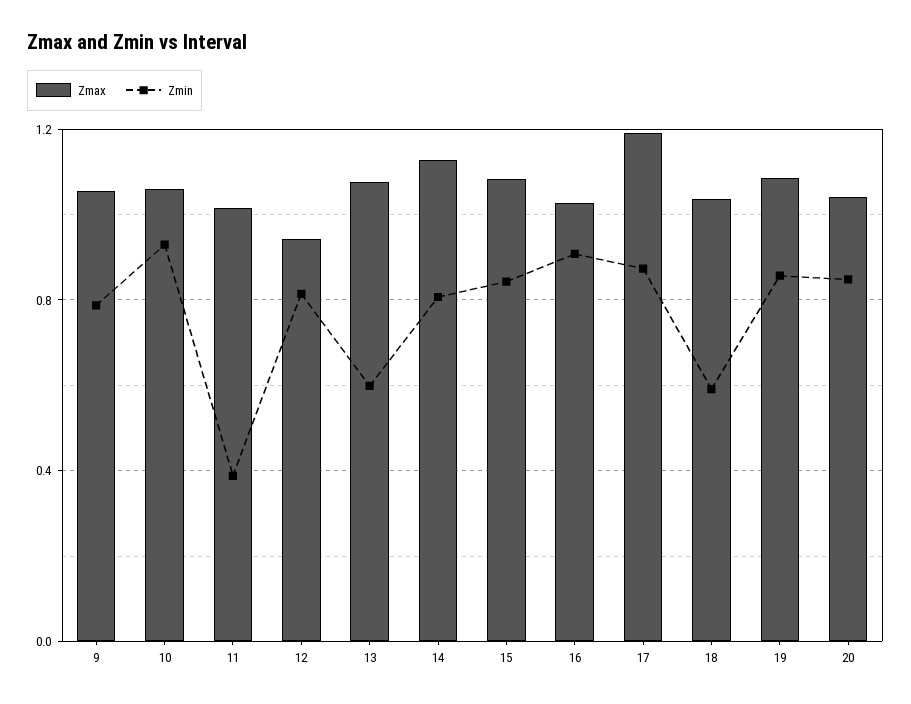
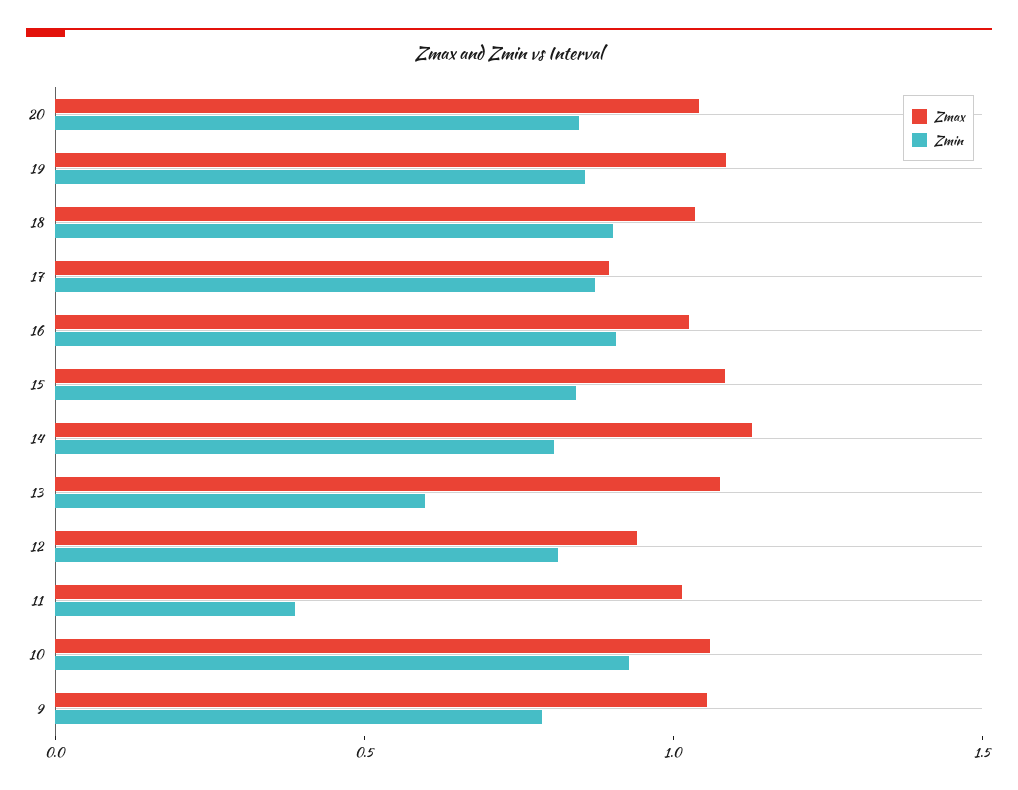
Zmax, 17: 1.2 -> 0.9
Zmin, 18: 0.6 -> 0.9

